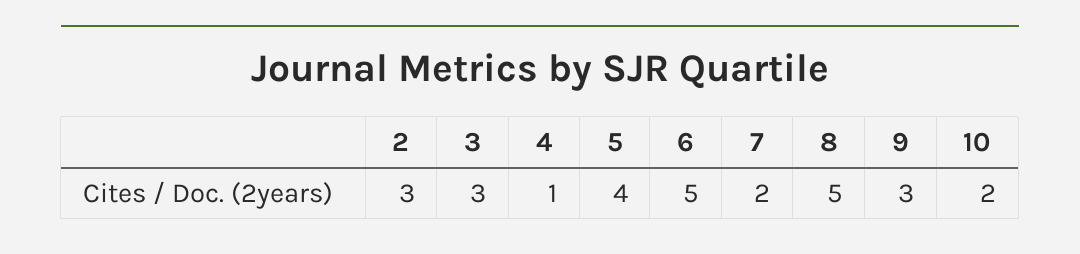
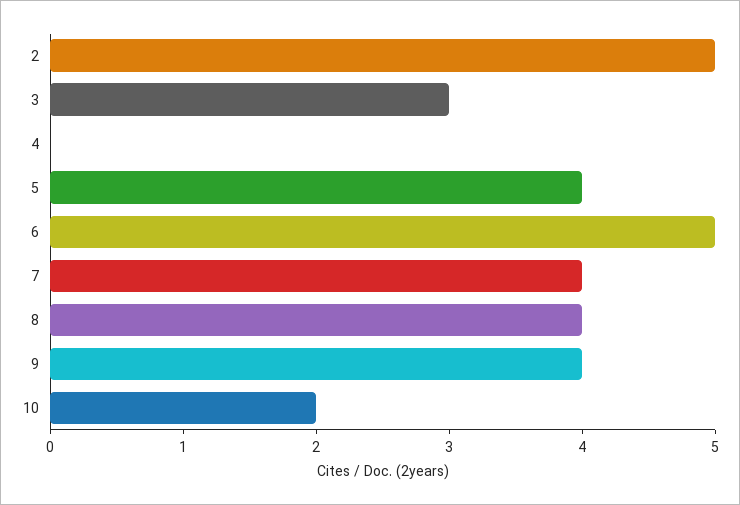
2: 3 -> 5
4: 1 -> 0
7: 2 -> 4
8: 5 -> 4
9: 3 -> 4

